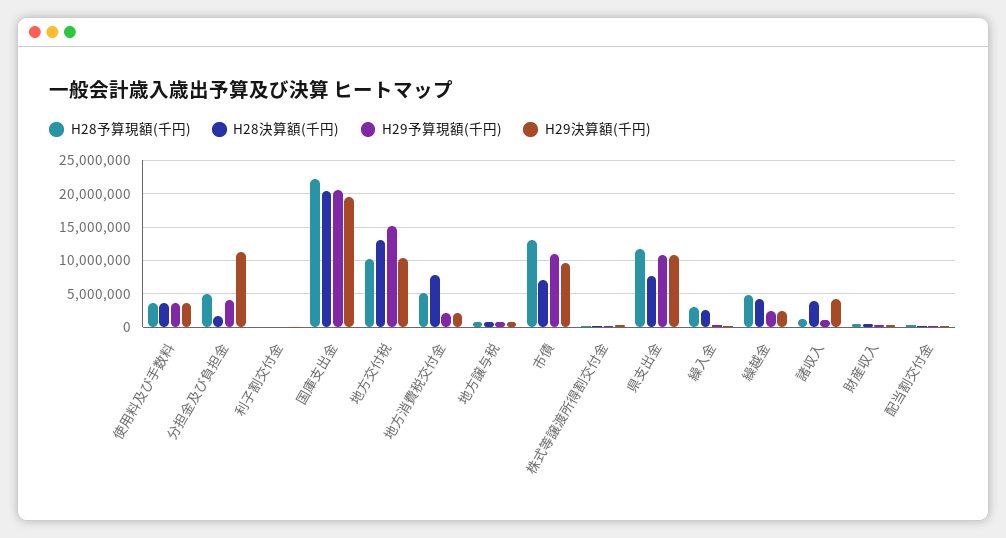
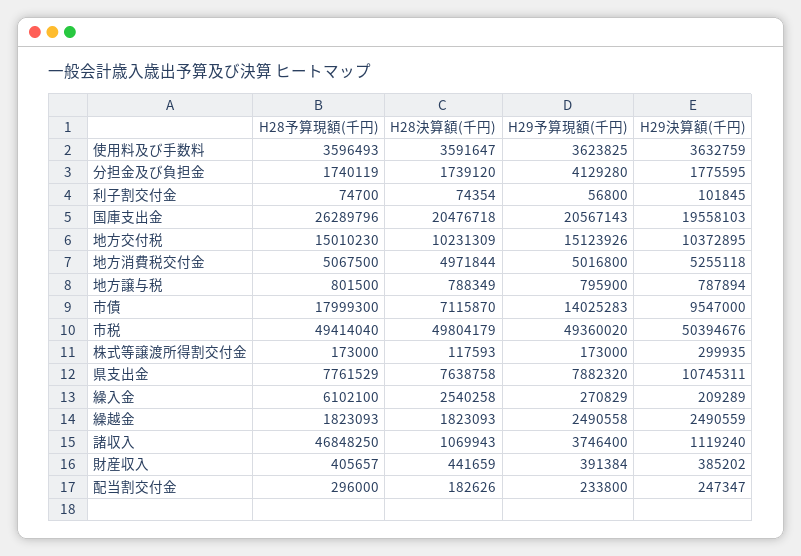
H28予算現額(千円), 分担金及び負担金: 5000000 -> 1740119
H29決算額(千円), 分担金及び負担金: 11000000 -> 1775595
H28予算現額(千円), 国庫支出金: 22000000 -> 26289796
H28予算現額(千円), 地方交付税: 10000000 -> 15010230
H28決算額(千円), 地方交付税: 13000000 -> 10231309
H28決算額(千円), 地方消費税交付金: 8000000 -> 4971844
H29予算現額(千円), 地方消費税交付金: 2000000 -> 5016800
H29決算額(千円), 地方消費税交付金: 2000000 -> 5255118
H28予算現額(千円), 市債: 13000000 -> 17999300
H29予算現額(千円), 市債: 11000000 -> 14025283
H28予算現額(千円), 県支出金: 12000000 -> 7761529
H29予算現額(千円), 県支出金: 11000000 -> 7882320
H28予算現額(千円), 繰入金: 3000000 -> 6102100
H28予算現額(千円), 繰越金: 5000000 -> 1823093
H28決算額(千円), 繰越金: 4000000 -> 1823093
H28予算現額(千円), 諸収入: 1000000 -> 46848250
H28決算額(千円), 諸収入: 4000000 -> 1069943
H29予算現額(千円), 諸収入: 1000000 -> 3746400
H29決算額(千円), 諸収入: 4000000 -> 1119240
H28予算現額(千円), 市税: none -> 49414040
H28決算額(千円), 市税: none -> 49804179
H29予算現額(千円), 市税: none -> 49360020
H29決算額(千円), 市税: none -> 50394676

